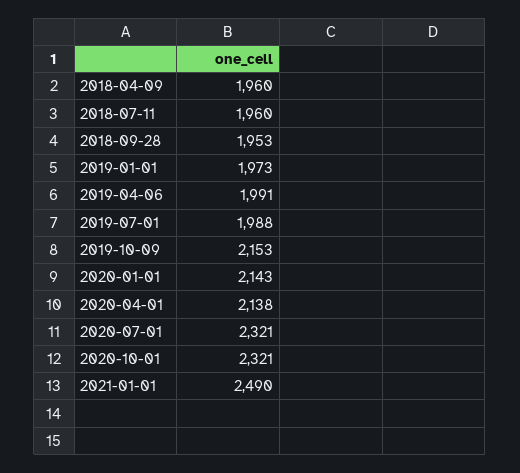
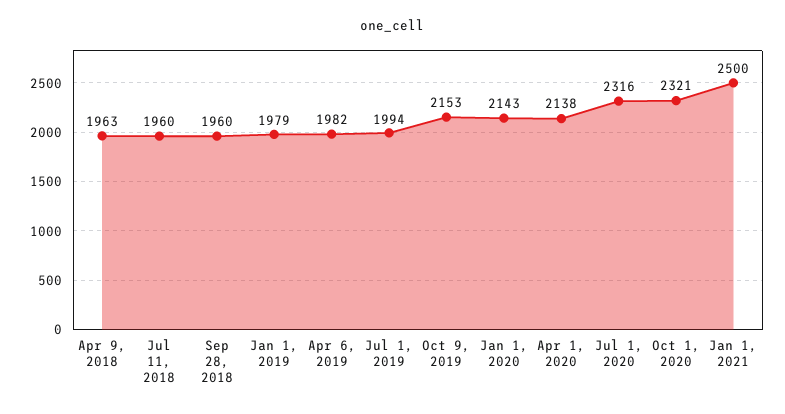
2018-04-09: 1960 -> 1963
2018-09-28: 1953 -> 1960
2019-01-01: 1973 -> 1979
2019-04-06: 1991 -> 1982
2019-07-01: 1988 -> 1994
2020-07-01: 2321 -> 2316
2021-01-01: 2490 -> 2500

